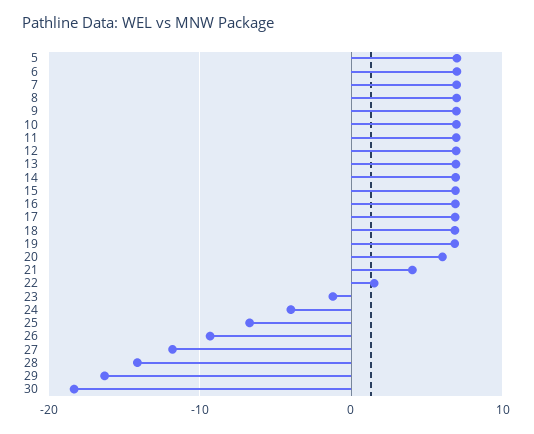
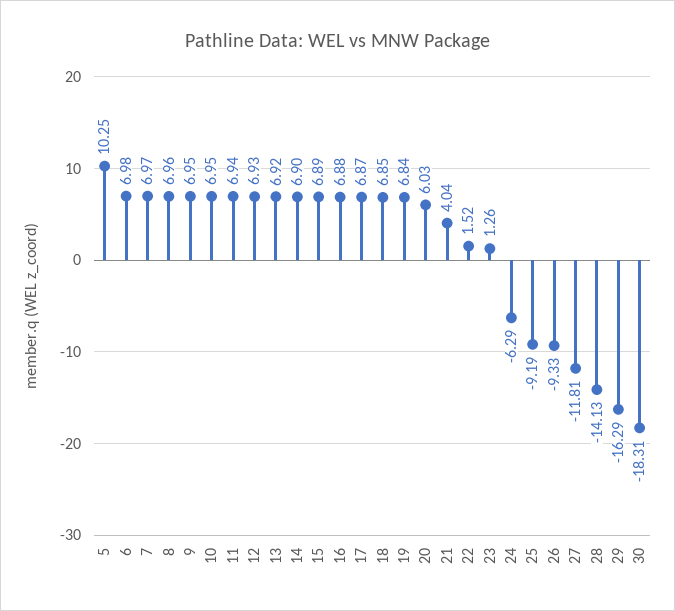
5: 7 -> 10.25
23: -1 -> 1.26
24: -4 -> -6.29
25: -7 -> -9.19

